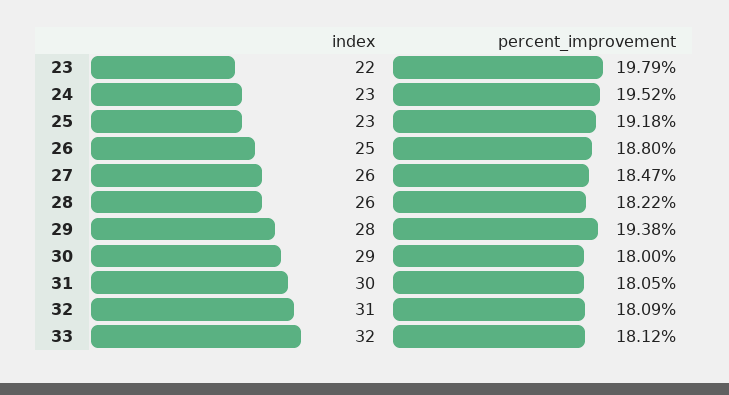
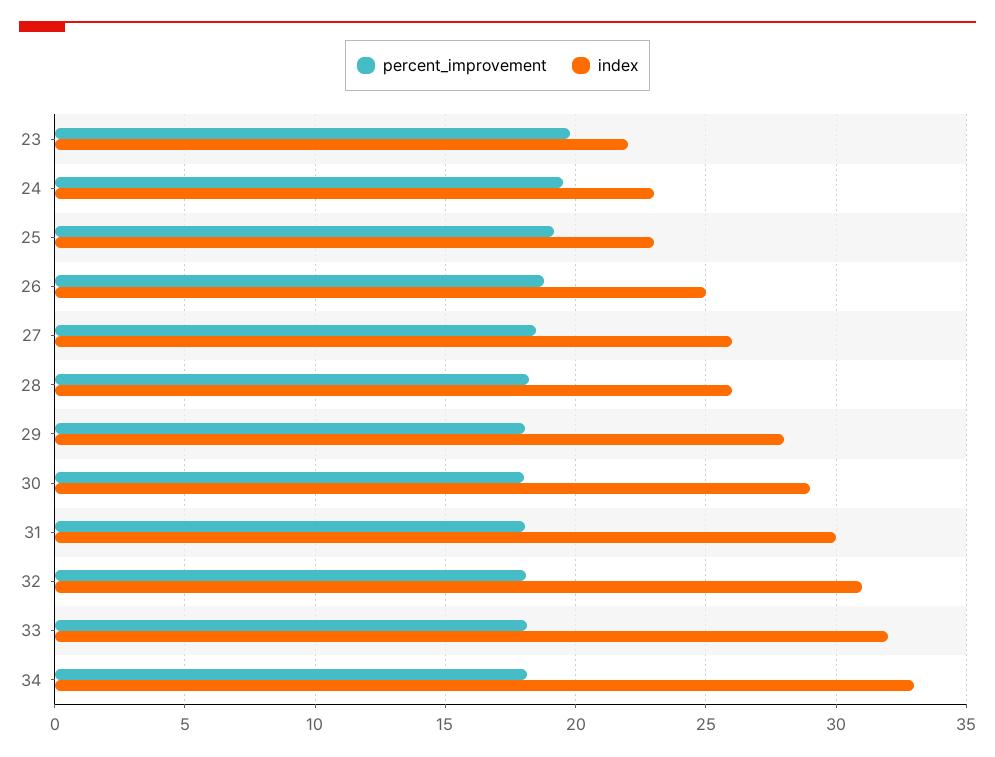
percent_improvement, 29: 19.38 -> 18
percent_improvement, 34: none -> 18
index, 34: none -> 33

